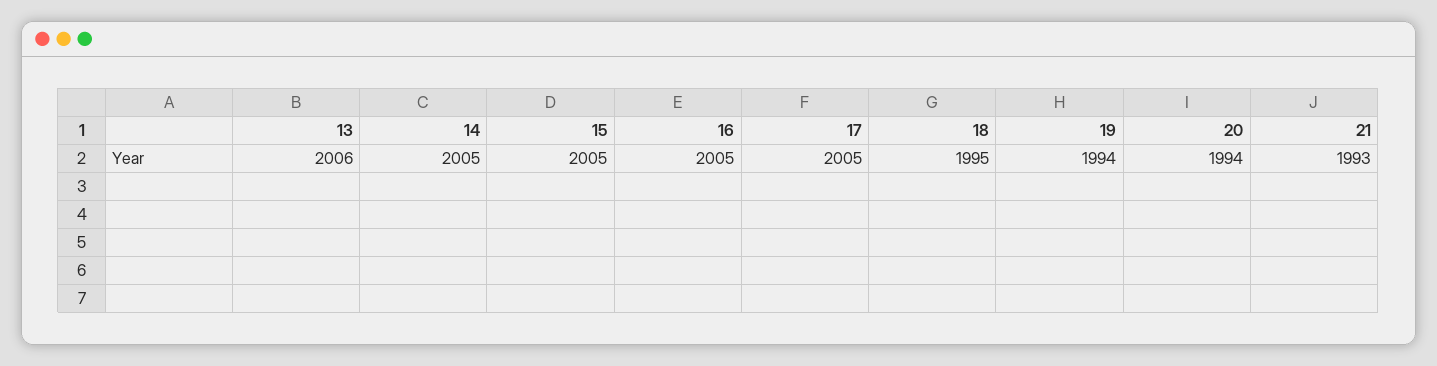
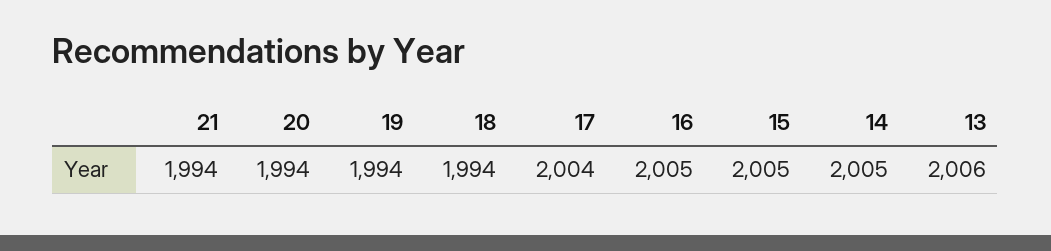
17: 2005 -> 2004
18: 1995 -> 1994
21: 1993 -> 1994

